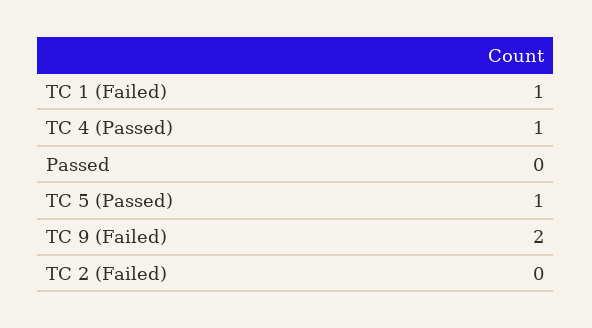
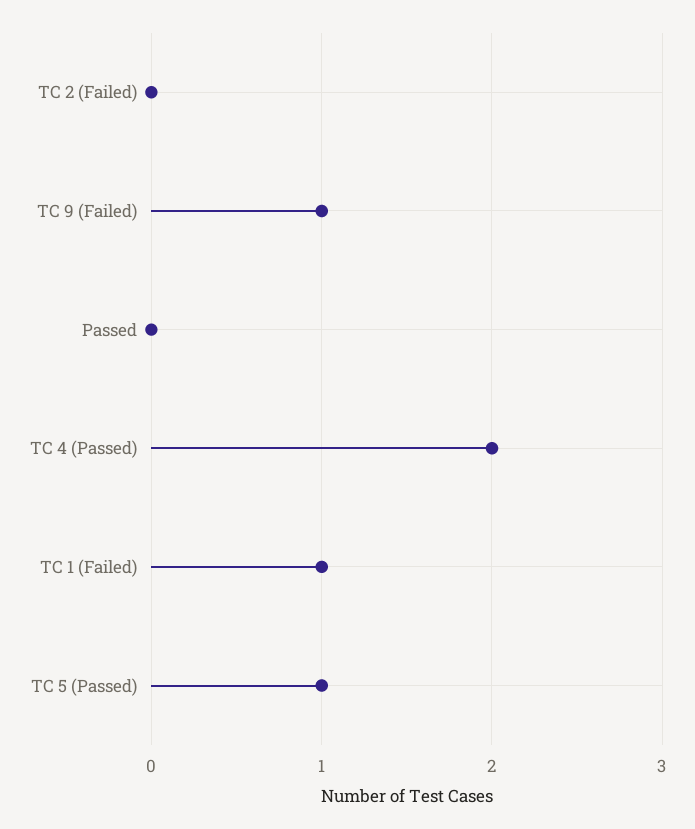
TC 4 (Passed): 1 -> 2
TC 9 (Failed): 2 -> 1

